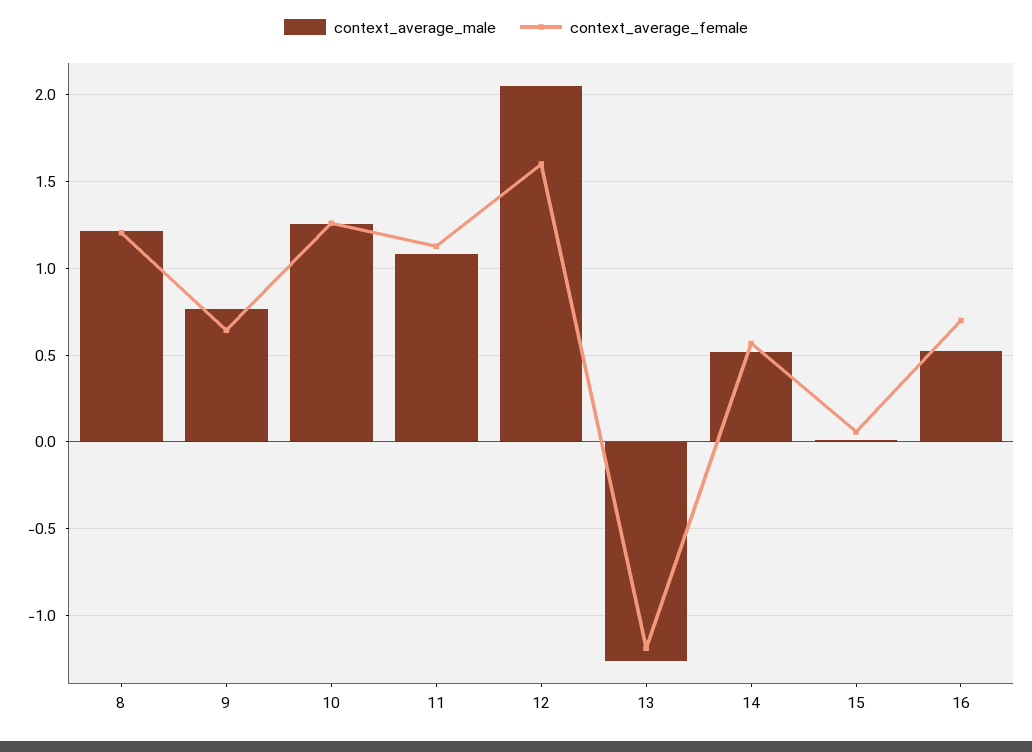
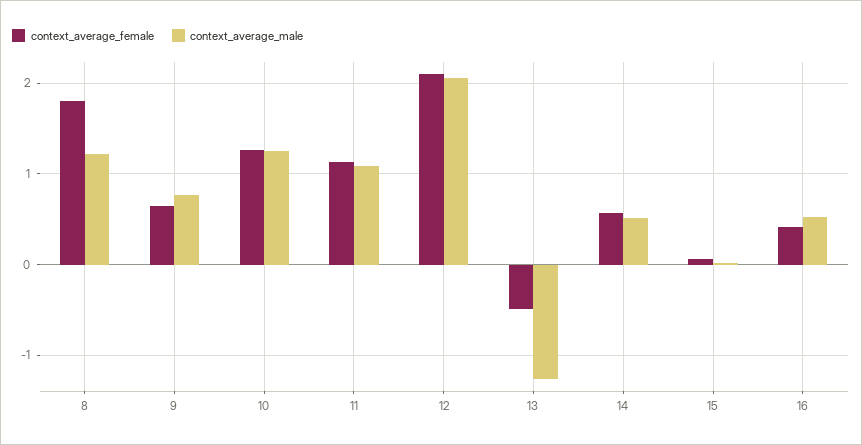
context_average_female, 8: 1.2 -> 1.8
context_average_female, 12: 1.6 -> 2.1
context_average_female, 13: -1.2 -> -0.5
context_average_female, 16: 0.7 -> 0.4

